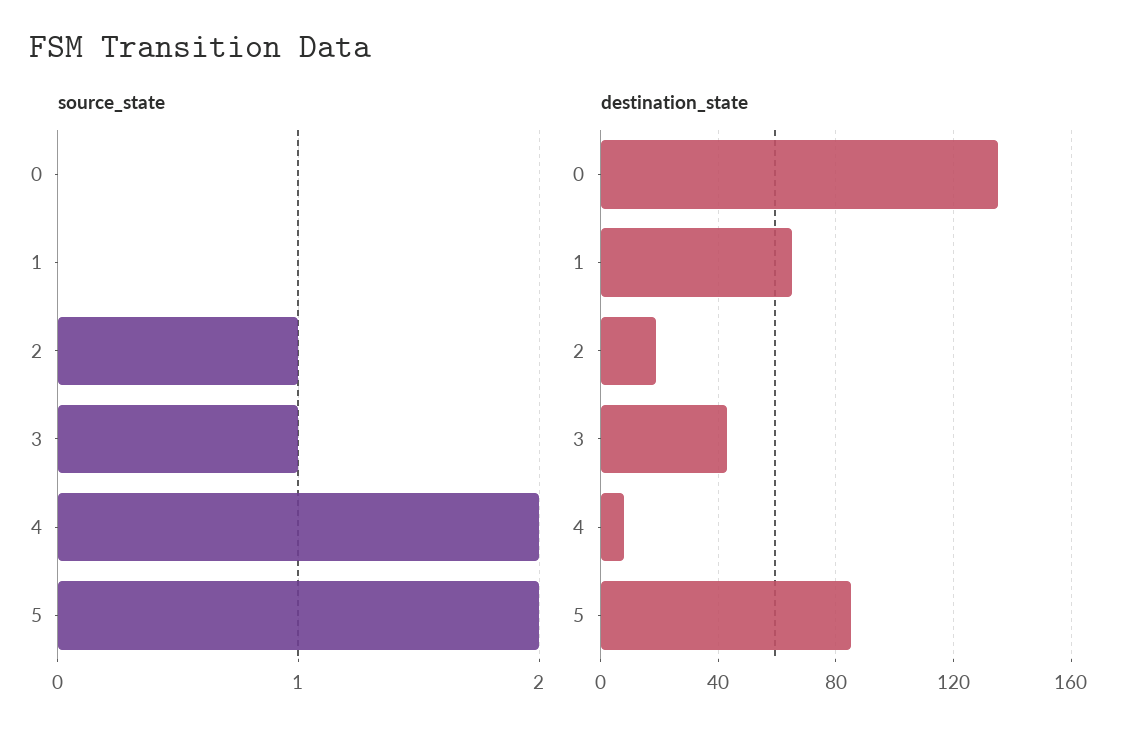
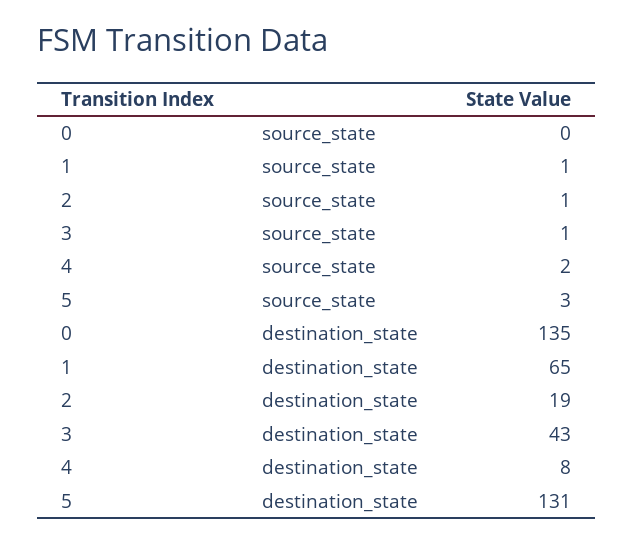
source_state, 1: 0 -> 1
source_state, 5: 2 -> 3
destination_state, 5: 85 -> 131

